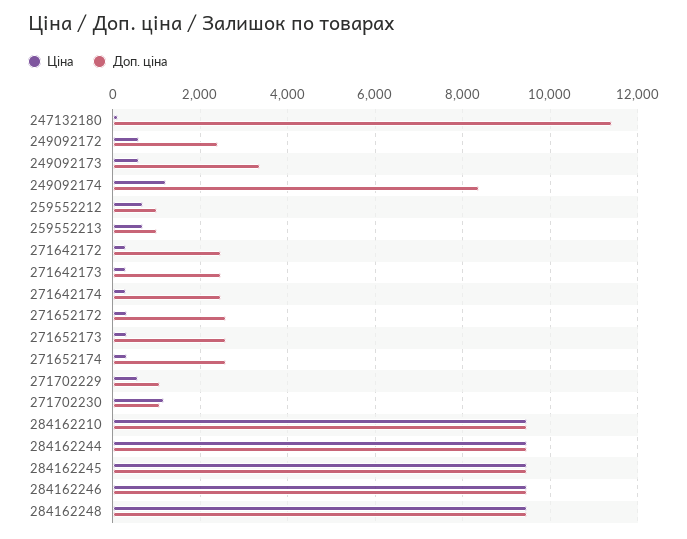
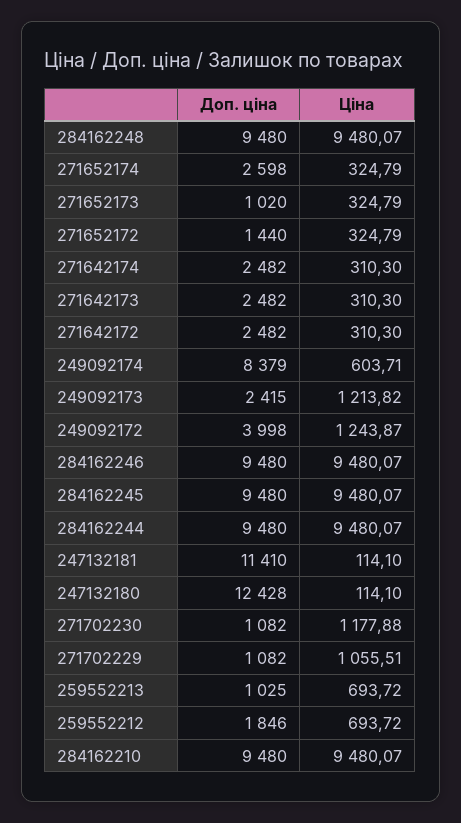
Доп. ціна, 247132180: 11400 -> 12428
Ціна, 249092172: 600 -> 1243.87
Доп. ціна, 249092172: 2400 -> 3998
Ціна, 249092173: 600 -> 1213.82
Доп. ціна, 249092173: 3400 -> 2415
Ціна, 249092174: 1200 -> 603.71
Доп. ціна, 259552212: 1000 -> 1846
Доп. ціна, 271652172: 2600 -> 1440
Доп. ціна, 271652173: 2600 -> 1020
Ціна, 271702229: 600 -> 1055.51
Доп. ціна, 247132181: none -> 11410
Ціна, 247132181: none -> 114.1

